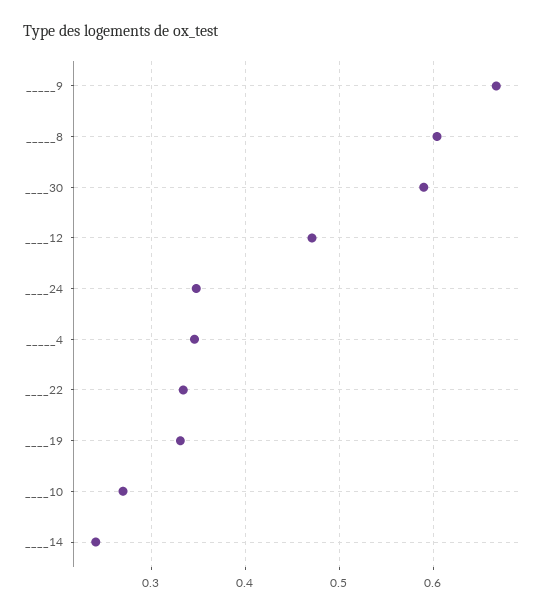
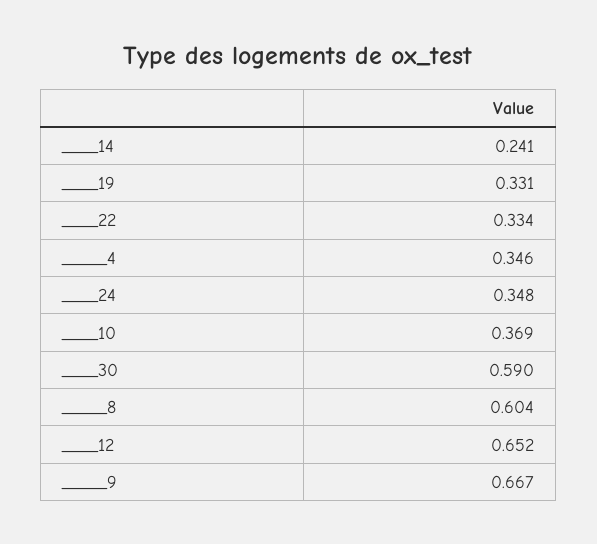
____12: 0.47 -> 0.652
____10: 0.27 -> 0.369

